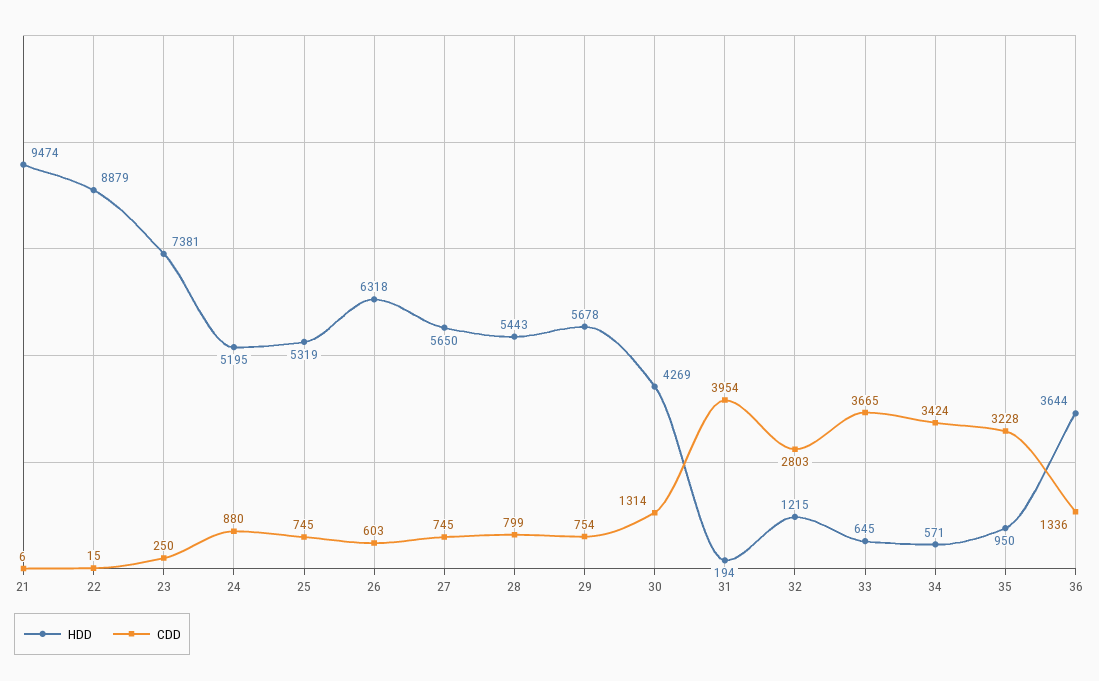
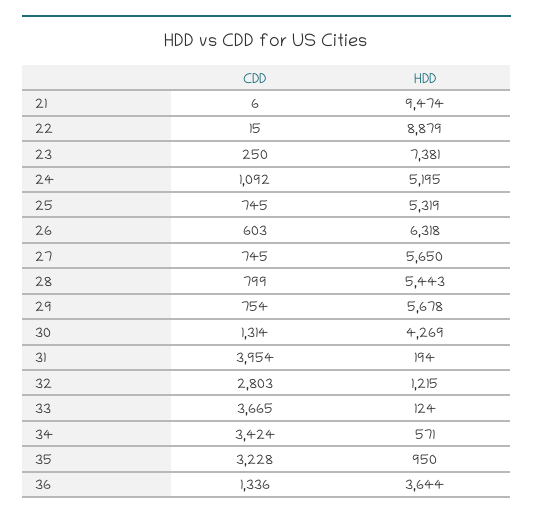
CDD, 24: 880 -> 1092
HDD, 33: 645 -> 124

